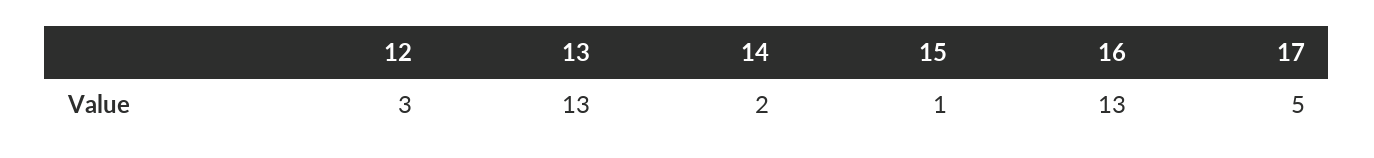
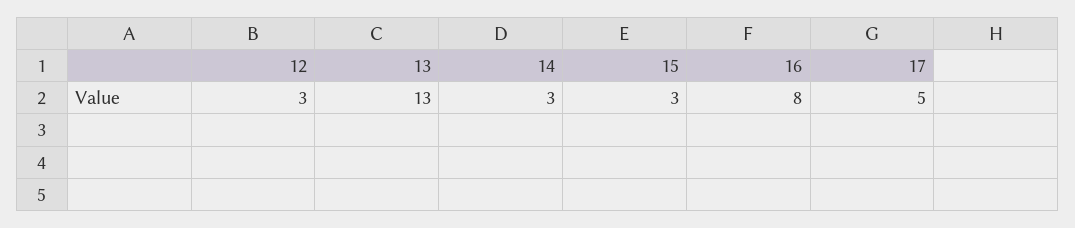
14: 2 -> 3
15: 1 -> 3
16: 13 -> 8

